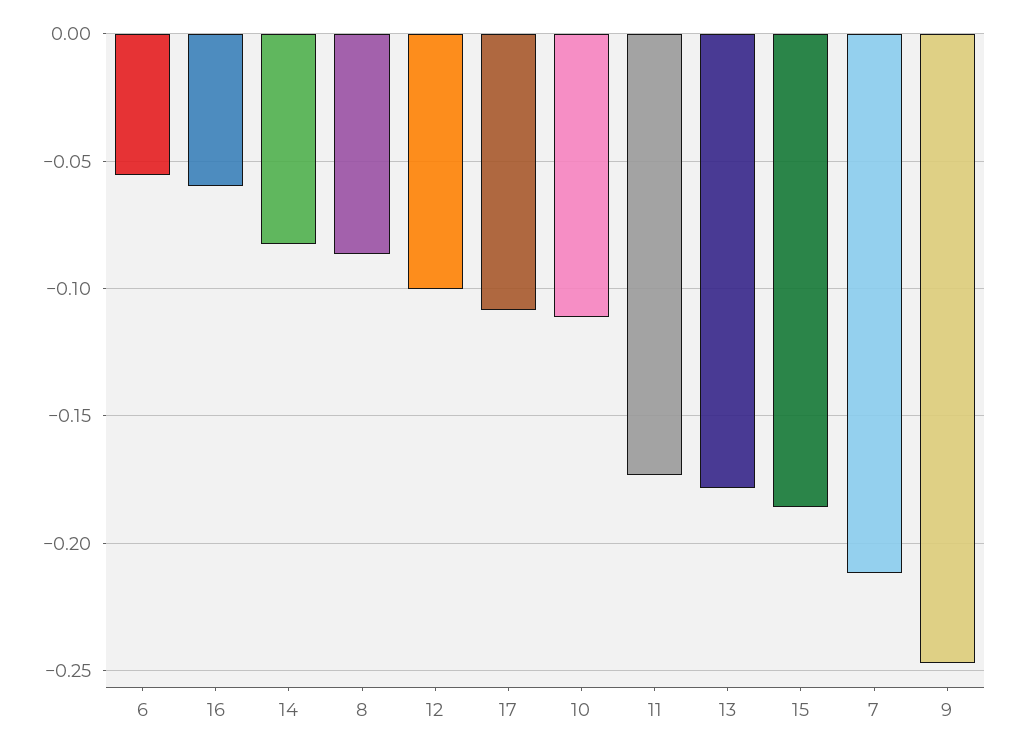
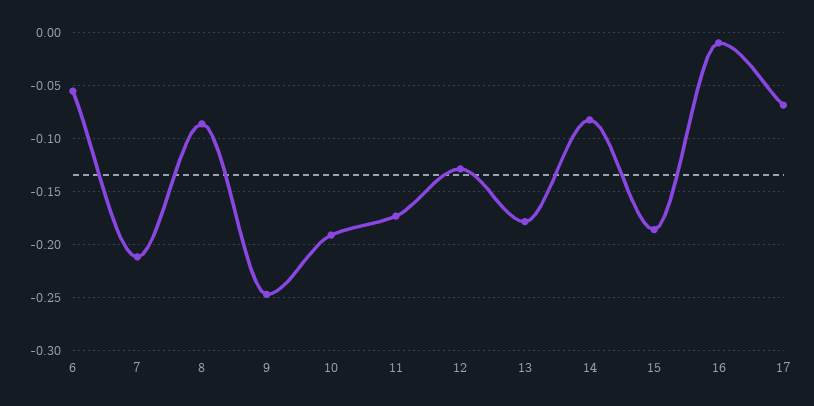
16: -0.06 -> -0.01
12: -0.1 -> -0.13
17: -0.11 -> -0.07
10: -0.11 -> -0.19

